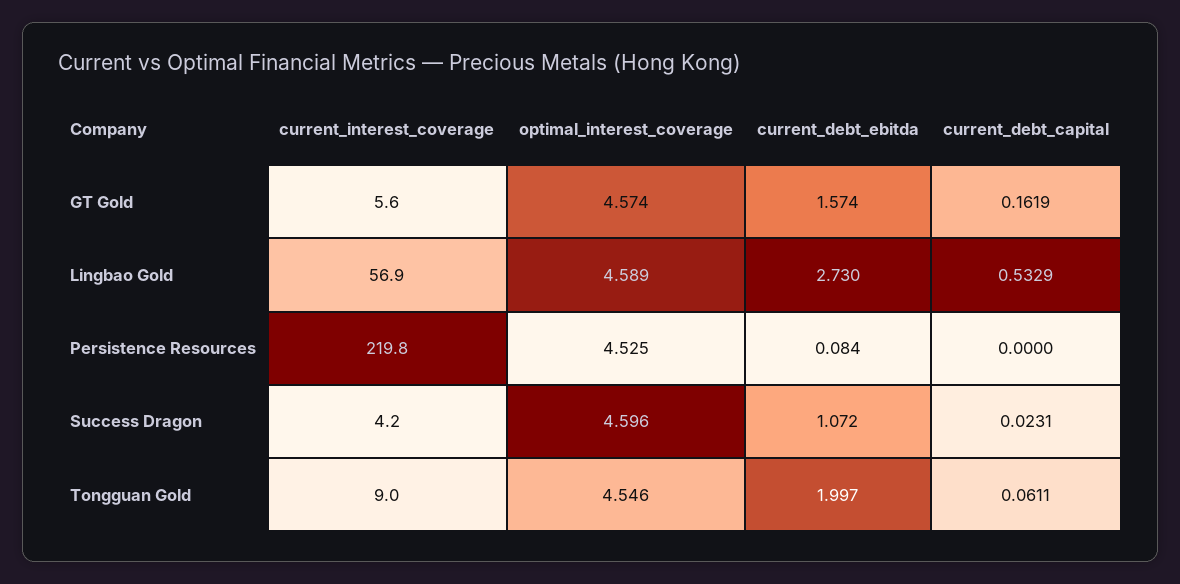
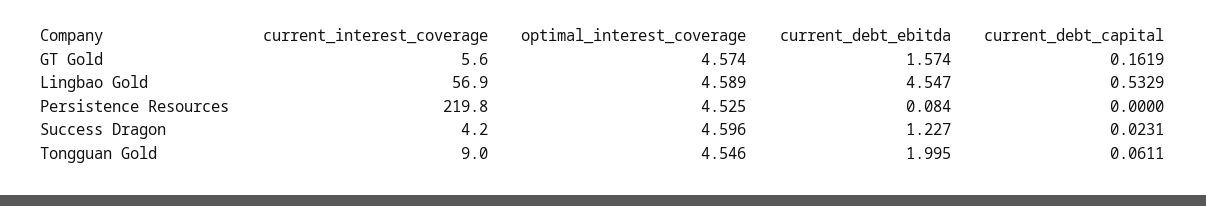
current_debt_ebitda, Lingbao Gold: 2.73 -> 4.547
current_debt_ebitda, Success Dragon: 1.072 -> 1.227
current_debt_ebitda, Tongguan Gold: 1.997 -> 1.995

